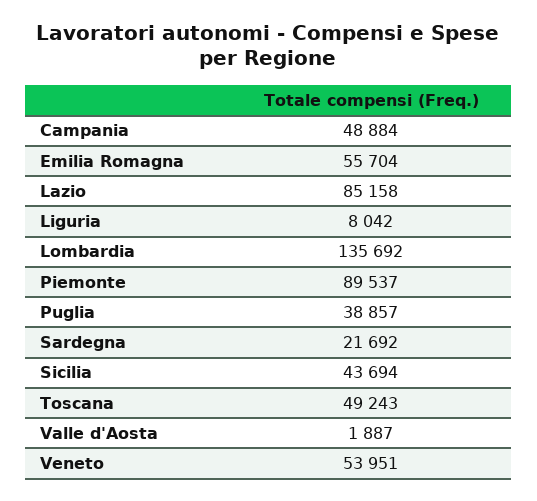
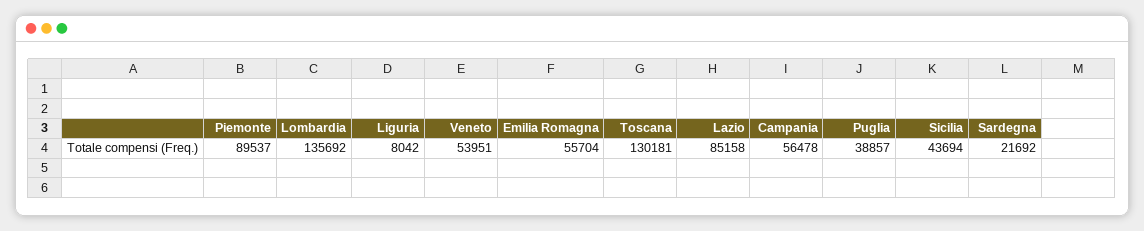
Campania: 48884 -> 56478
Toscana: 49243 -> 130181
Valle d'Aosta: 1887 -> none

